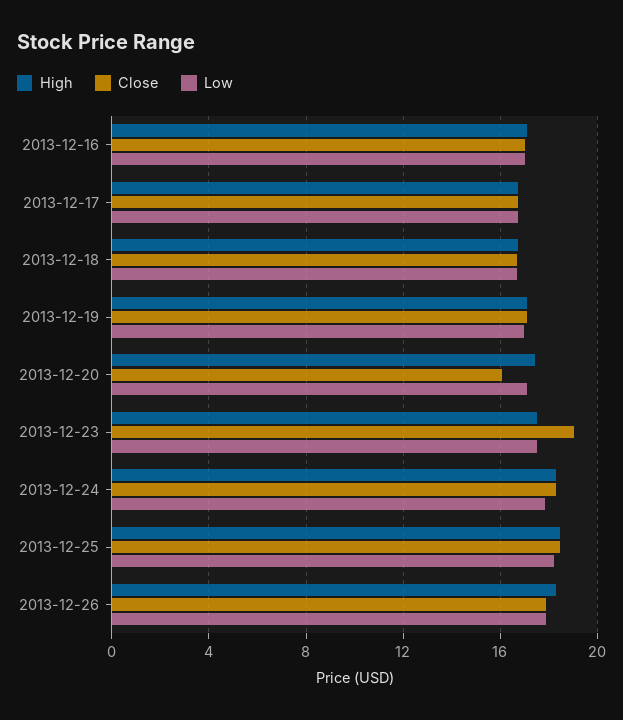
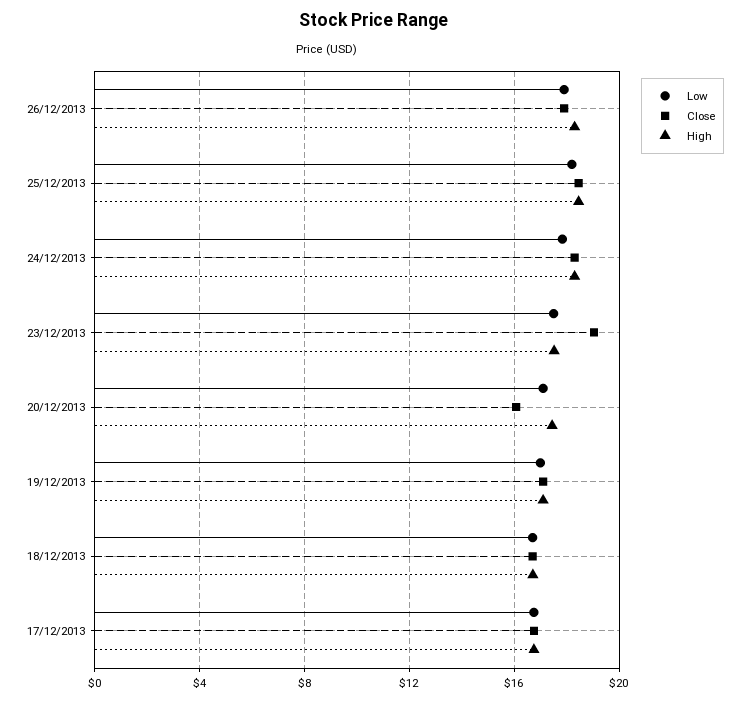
High, 2013-12-16: 17 -> none
Close, 2013-12-16: 17 -> none
Low, 2013-12-16: 17 -> none

